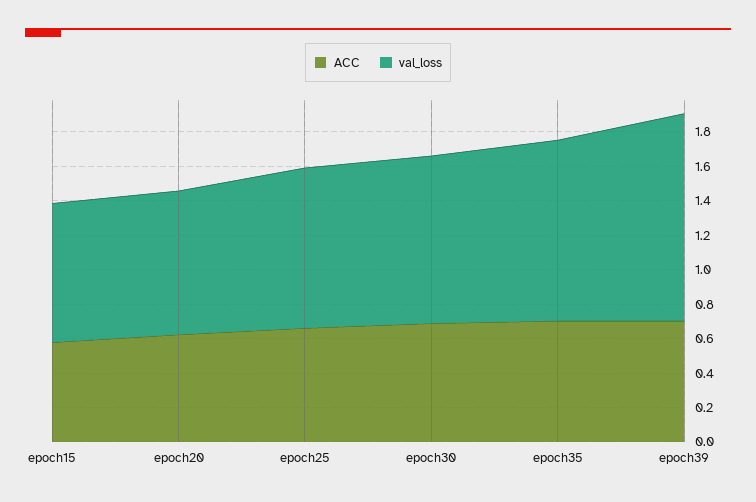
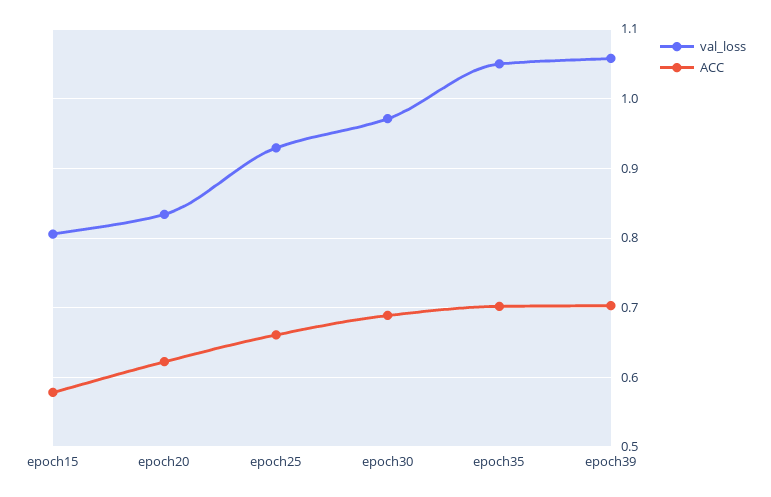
val_loss, epoch39: 1.2 -> 1.06

